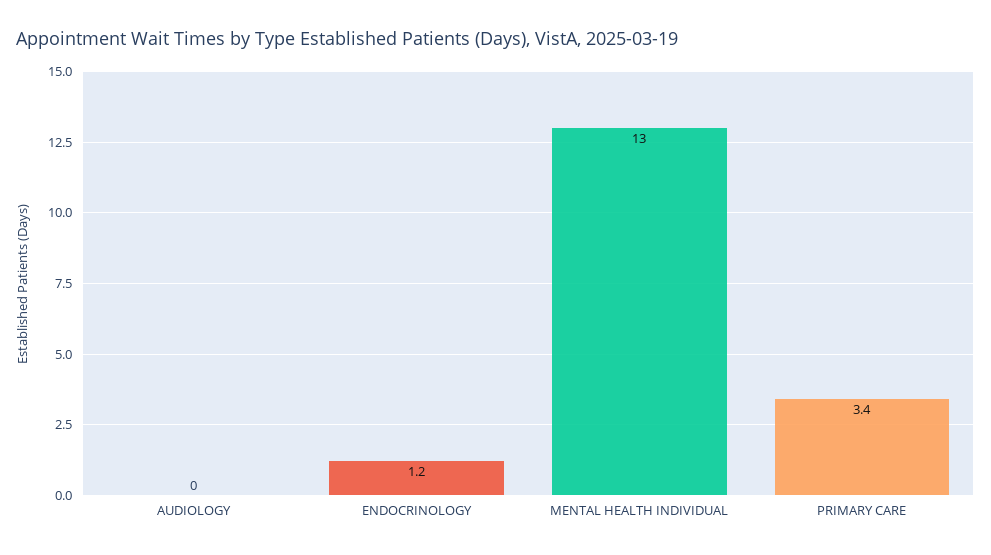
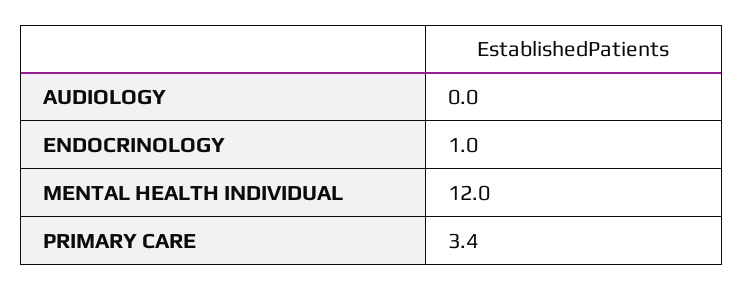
ENDOCRINOLOGY: 1.2 -> 1
MENTAL HEALTH INDIVIDUAL: 13 -> 12

